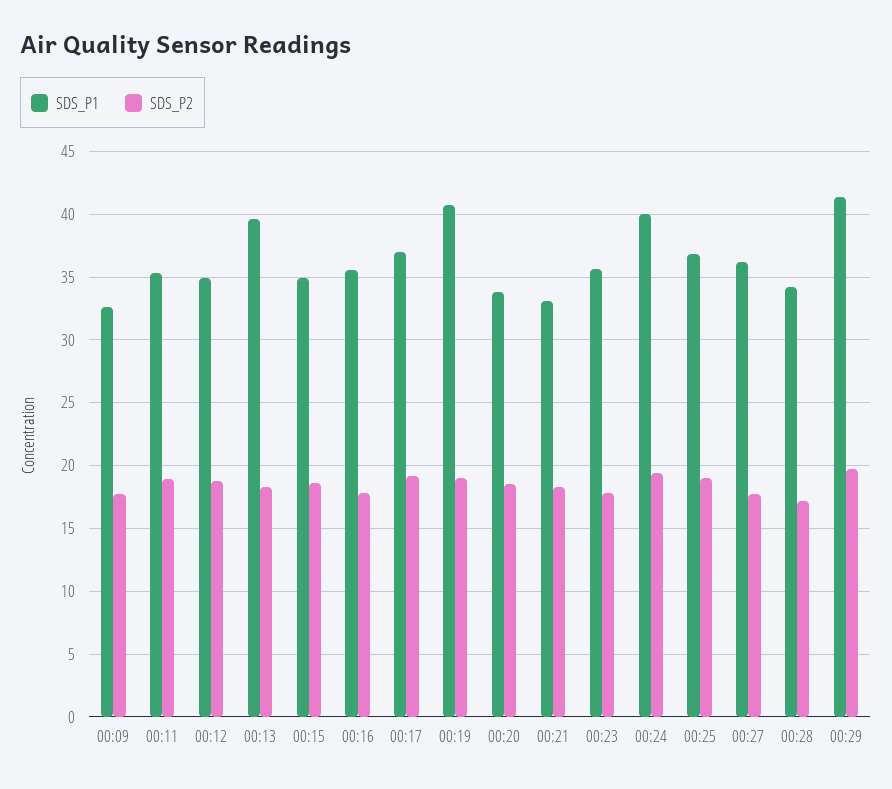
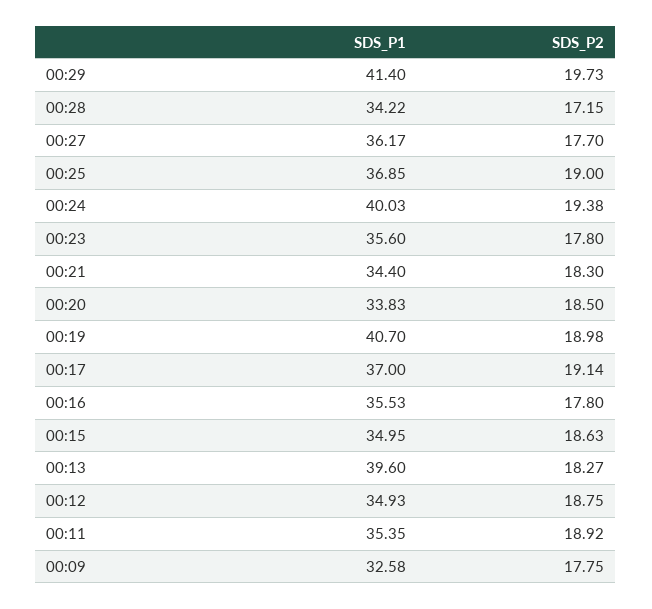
SDS_P1, 00:21: 33 -> 34.4

